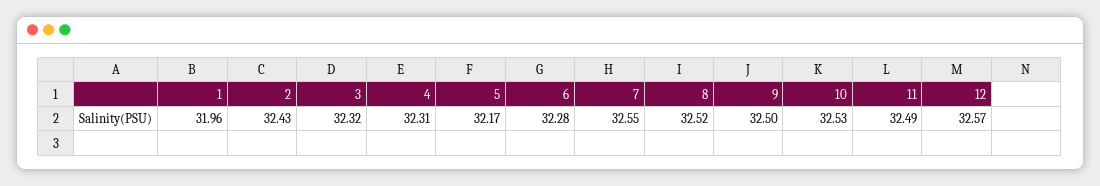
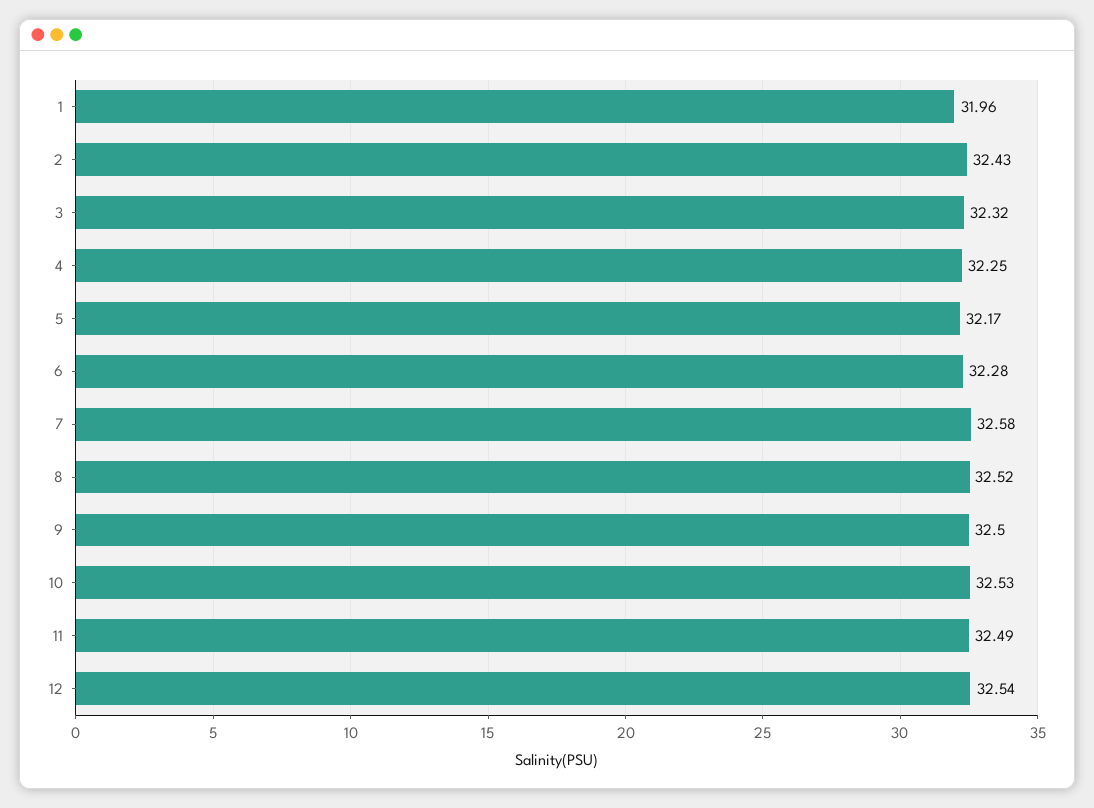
4: 32.31 -> 32.25
7: 32.55 -> 32.58
12: 32.57 -> 32.54

